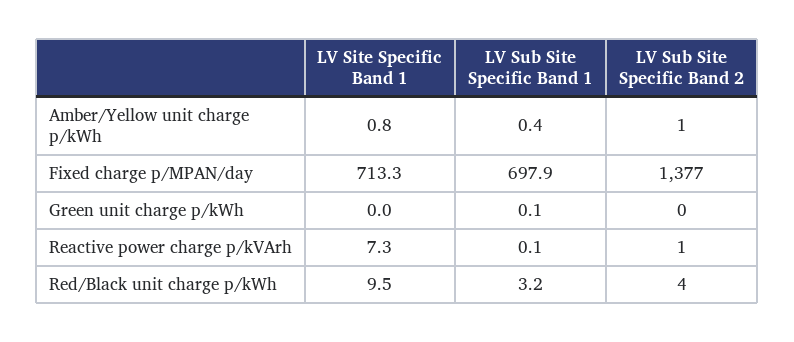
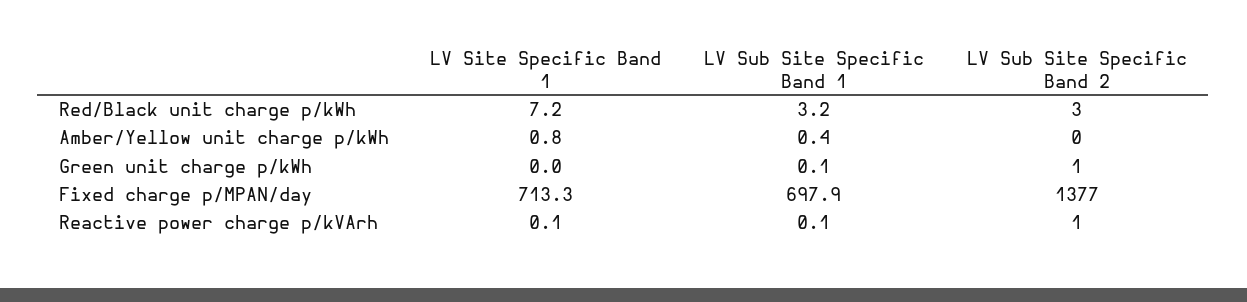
LV Sub Site Specific Band 2, Amber/Yellow unit charge p/kWh: 1 -> 0
LV Sub Site Specific Band 2, Green unit charge p/kWh: 0 -> 1
LV Site Specific Band 1, Reactive power charge p/kVArh: 7.3 -> 0.1
LV Site Specific Band 1, Red/Black unit charge p/kWh: 9.5 -> 7.2
LV Sub Site Specific Band 2, Red/Black unit charge p/kWh: 4 -> 3

